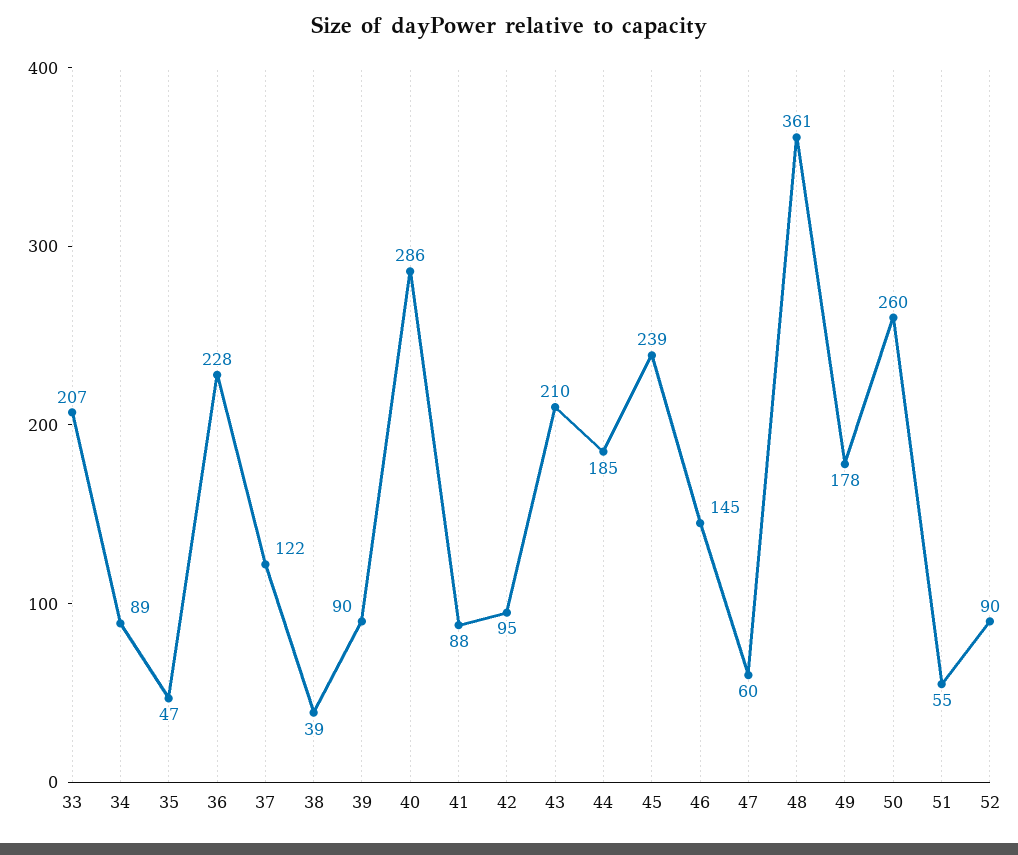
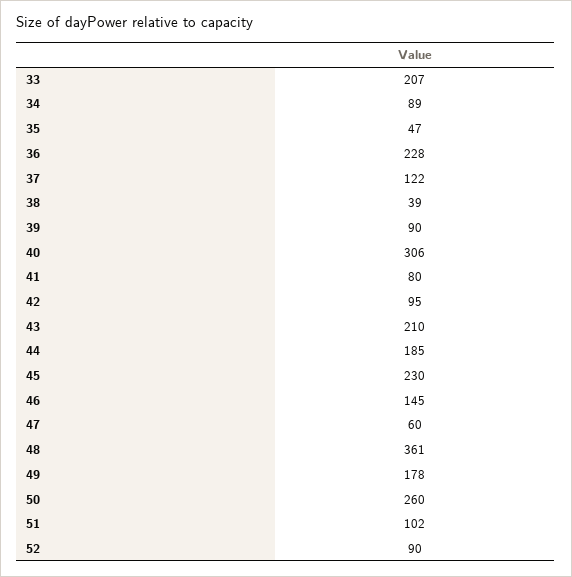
40: 286 -> 306
41: 88 -> 80
45: 239 -> 230
51: 55 -> 102

